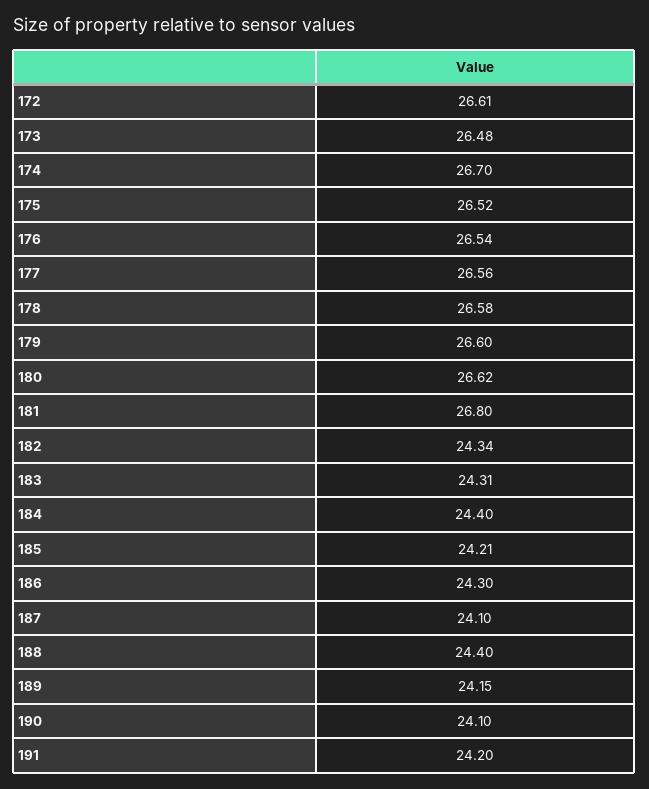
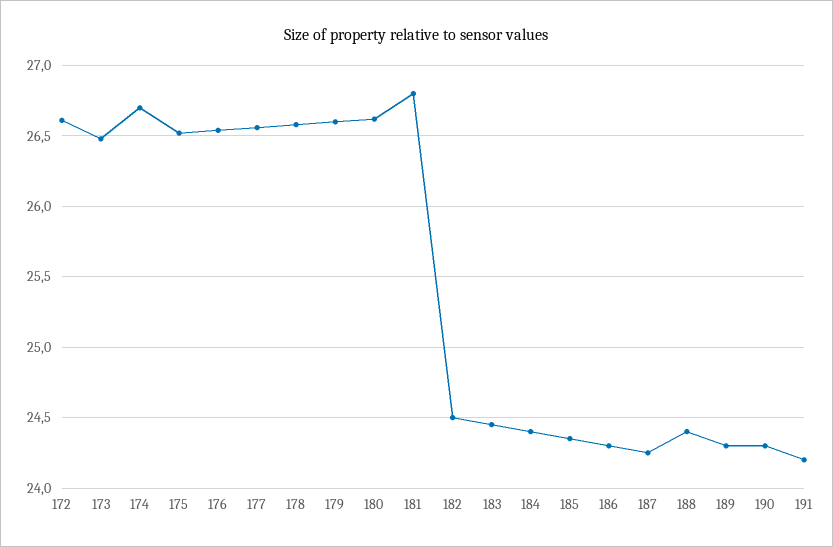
182: 24.34 -> 24.5
183: 24.31 -> 24.45
185: 24.21 -> 24.35
187: 24.1 -> 24.25
189: 24.15 -> 24.3
190: 24.1 -> 24.3

